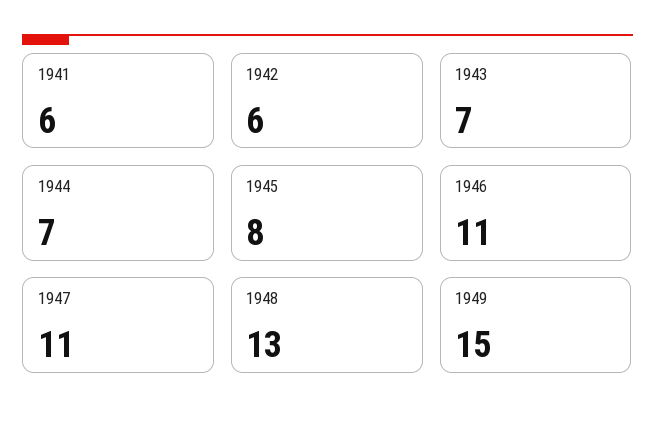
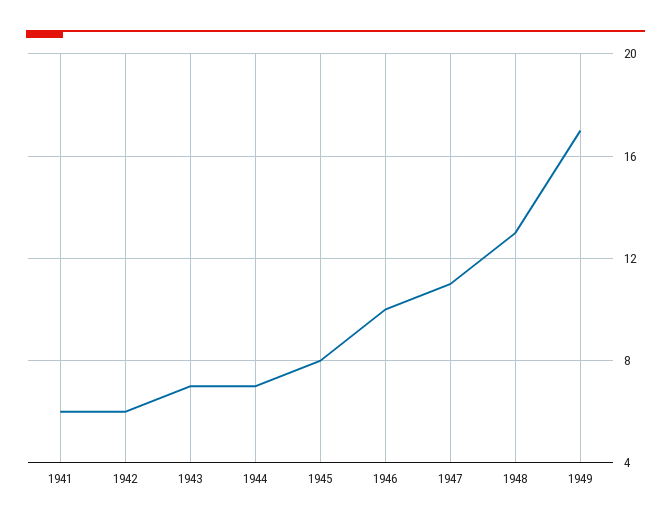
1946: 11 -> 10
1949: 15 -> 17

